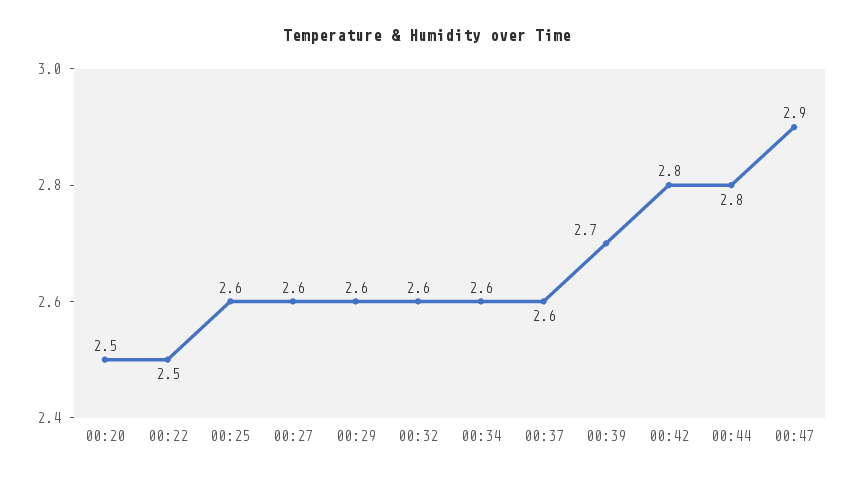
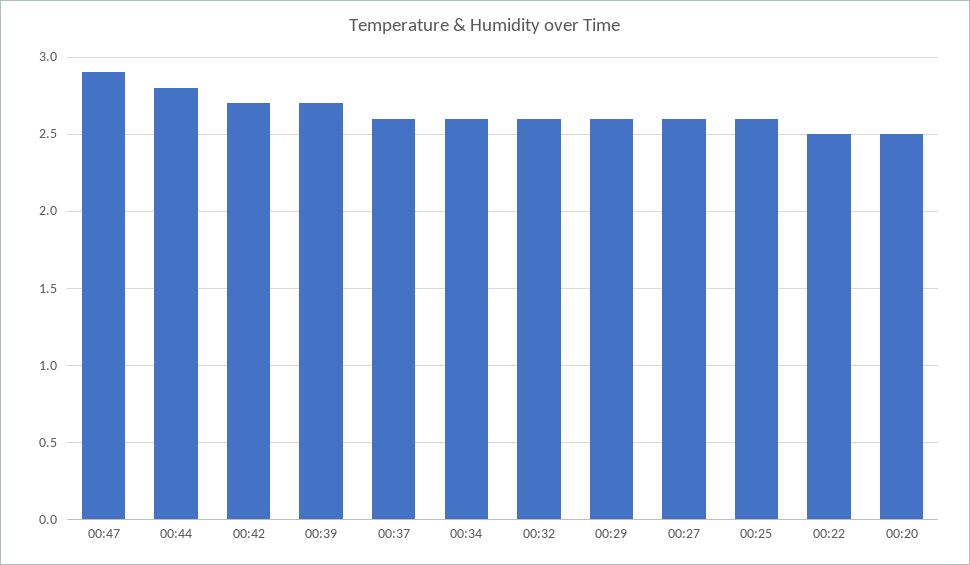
00:42: 2.8 -> 2.7

